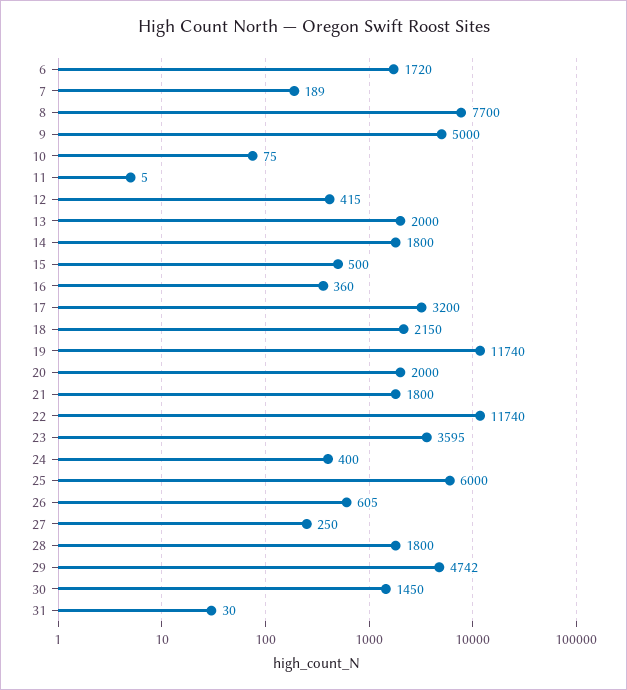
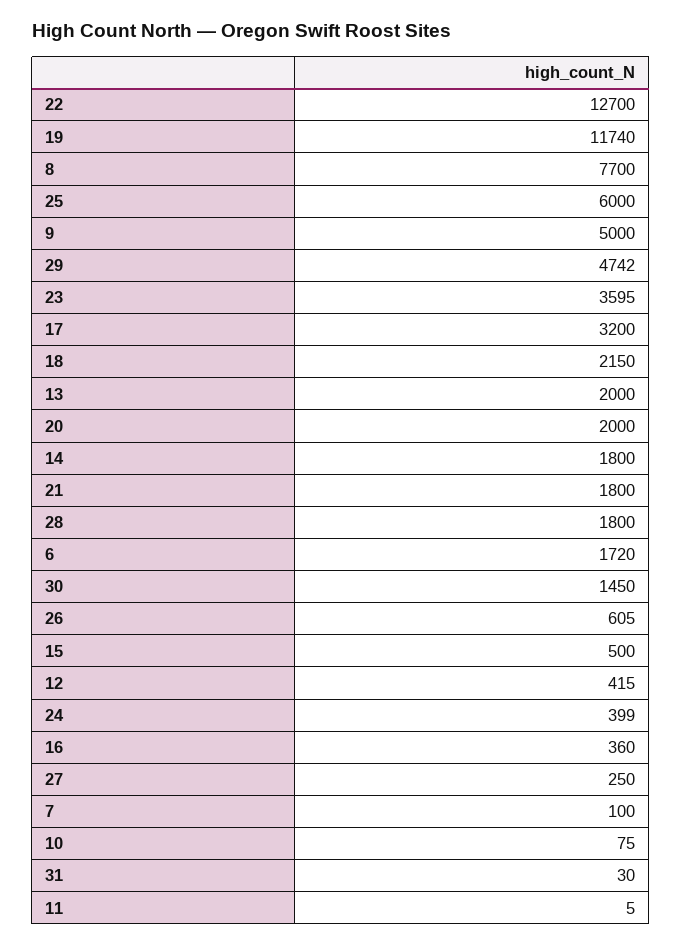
7: 189 -> 100
22: 11740 -> 12700
24: 400 -> 399

